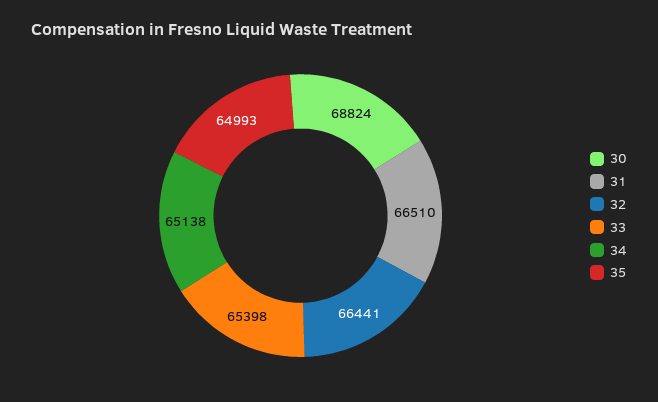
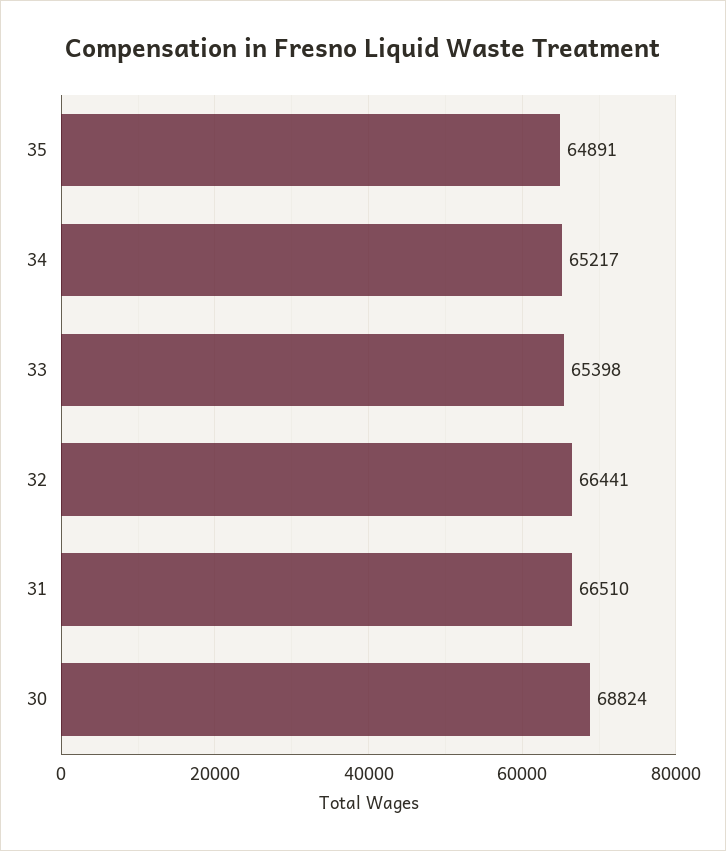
34: 65138 -> 65217
35: 64993 -> 64891

